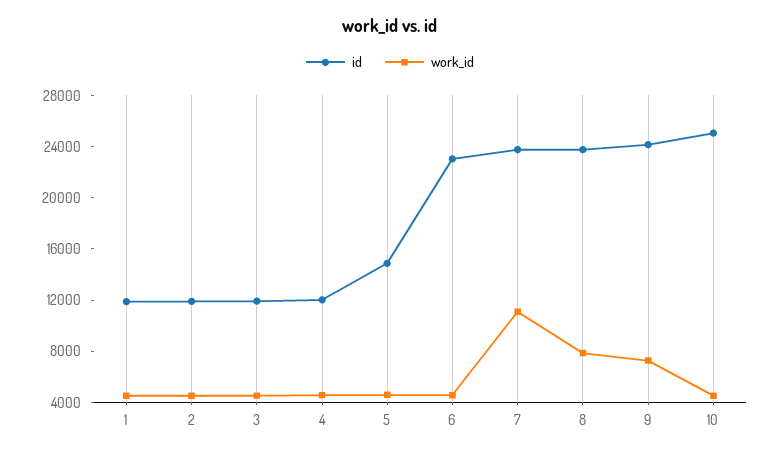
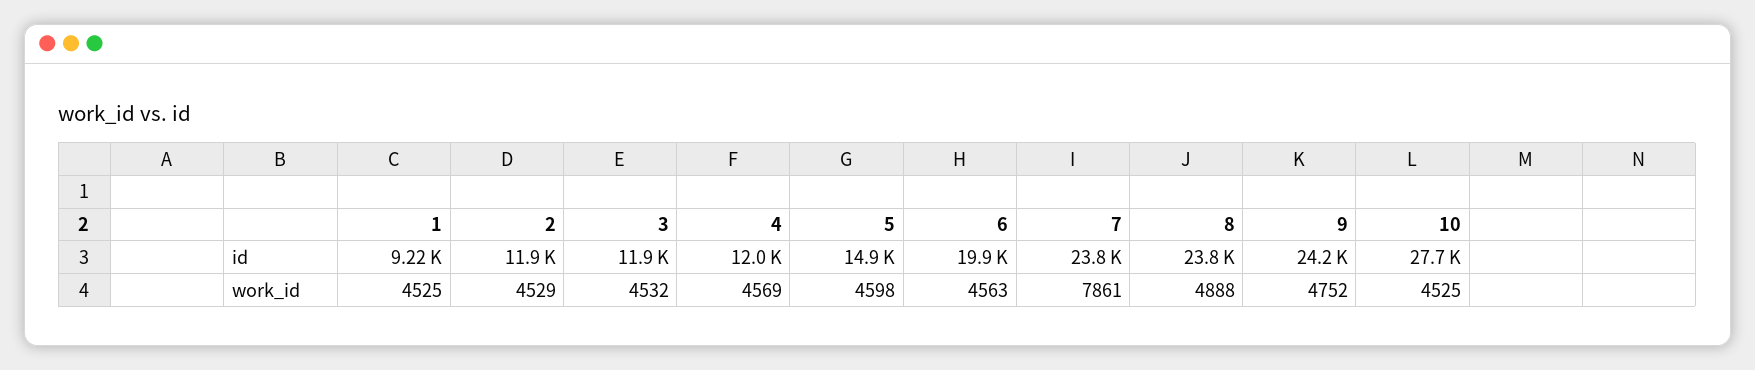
id, 1: 12000 -> 9220
id, 6: 23000 -> 19900
work_id, 7: 11000 -> 7861
work_id, 8: 8000 -> 4888
work_id, 9: 7000 -> 4752
id, 10: 25000 -> 27700

